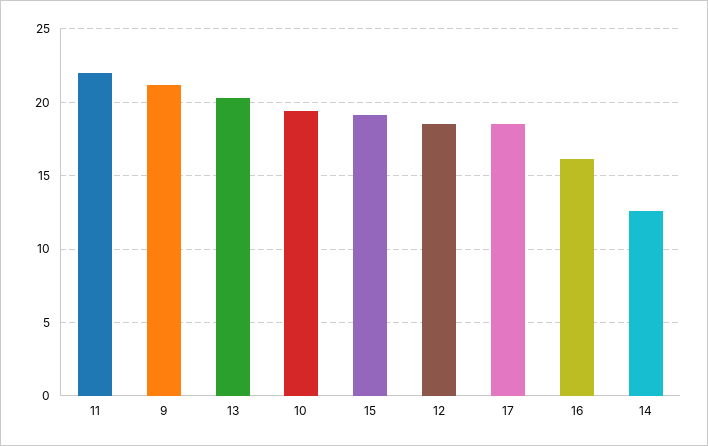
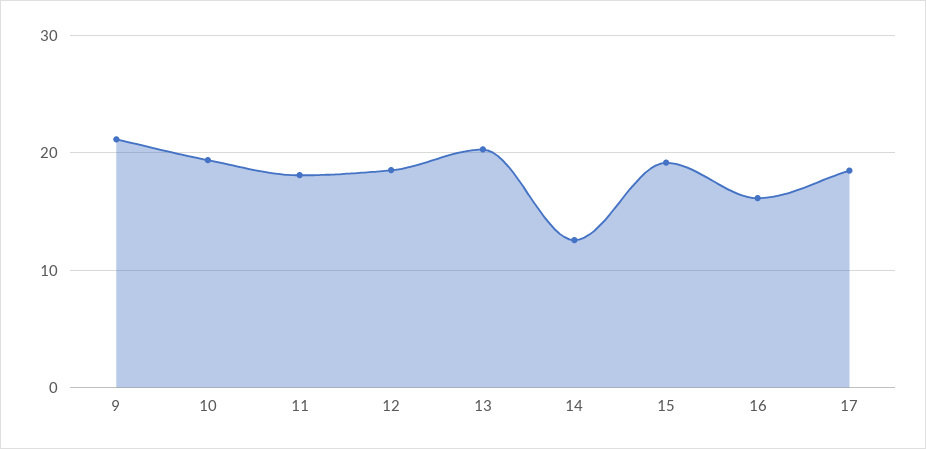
11: 22 -> 18

